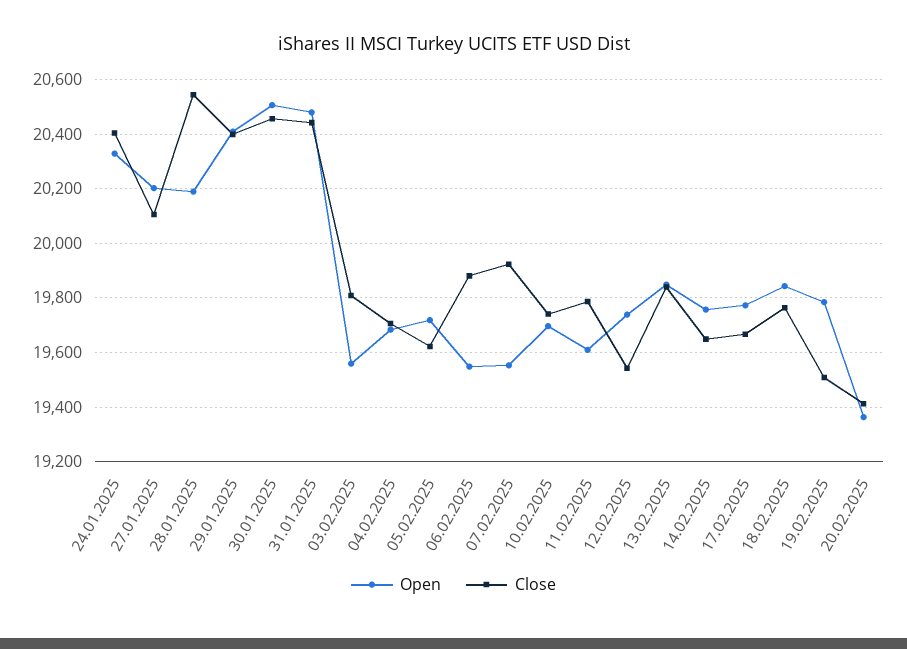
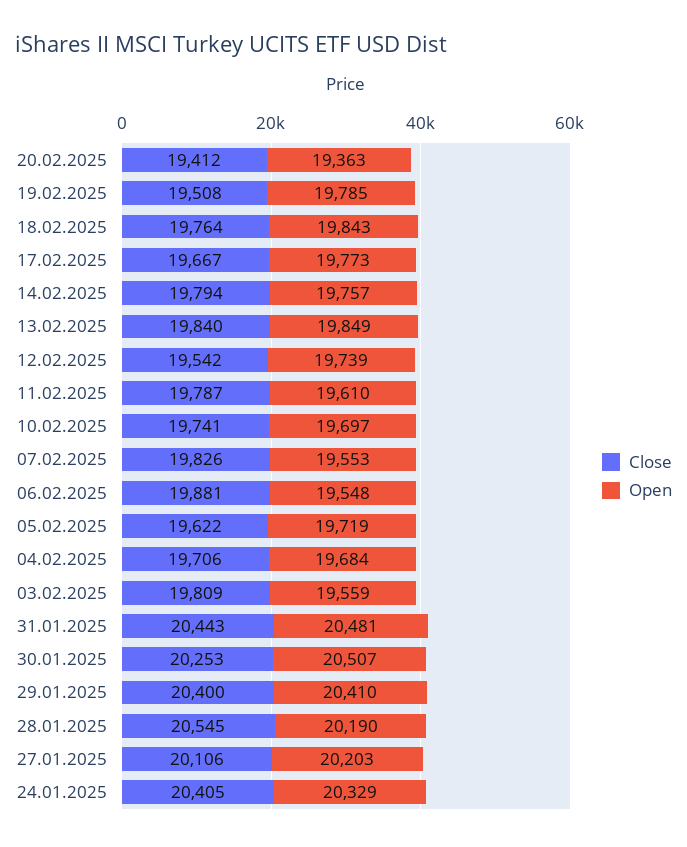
Close, 30.01.2025: 20450 -> 20253
Close, 07.02.2025: 19925 -> 19826
Close, 14.02.2025: 19650 -> 19794

